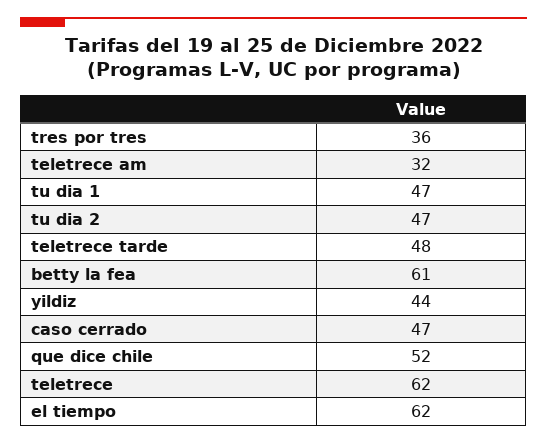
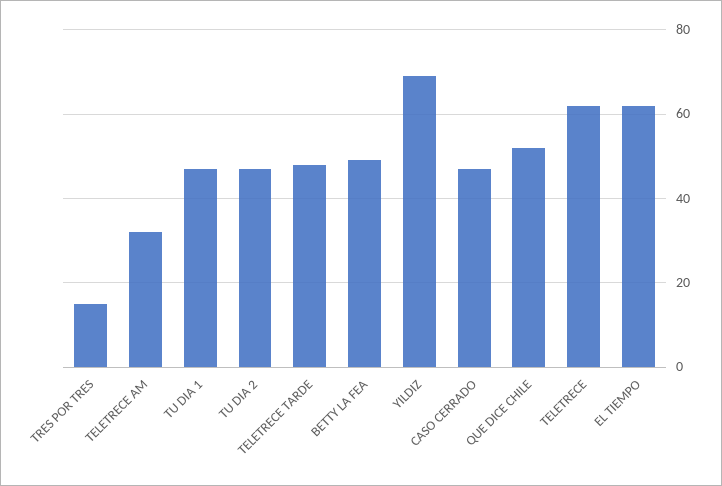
tres por tres: 36 -> 15
betty la fea: 61 -> 50
yildiz: 44 -> 70

